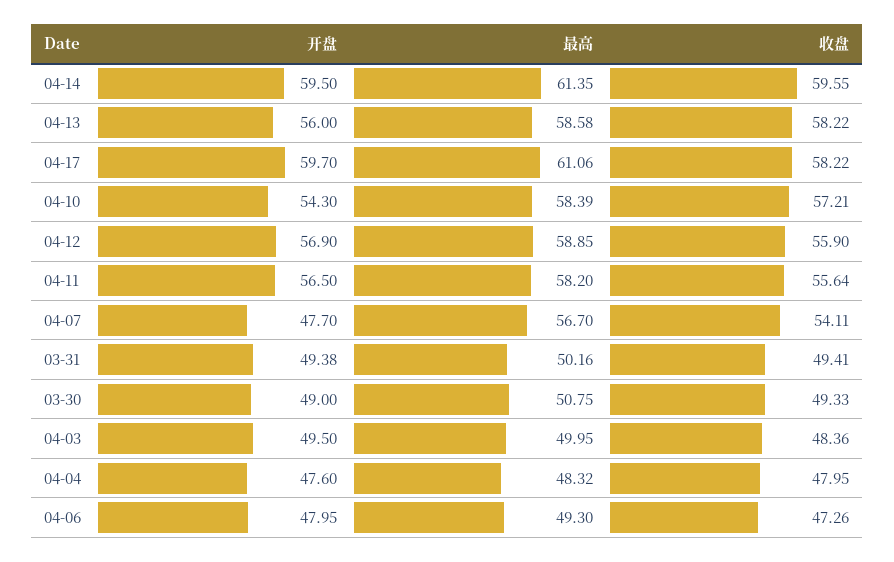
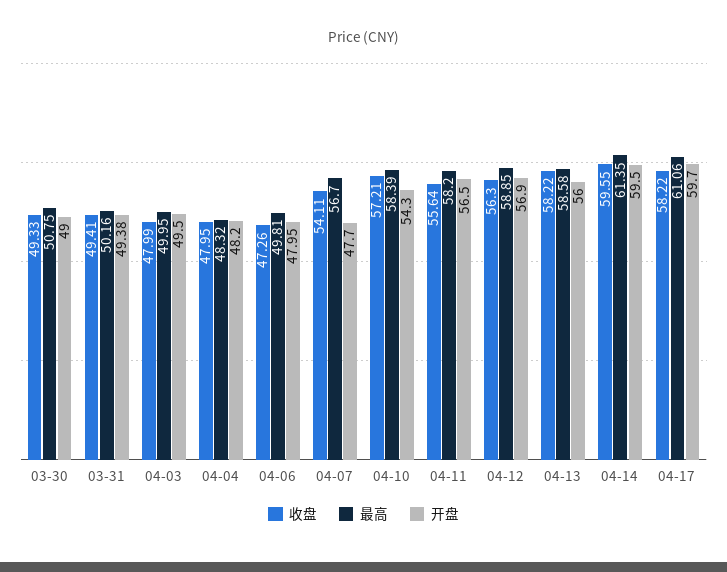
收盘, 04-12: 55.9 -> 56.3
收盘, 04-03: 48.36 -> 47.99
开盘, 04-04: 47.6 -> 48.2
最高, 04-06: 49.3 -> 49.81

